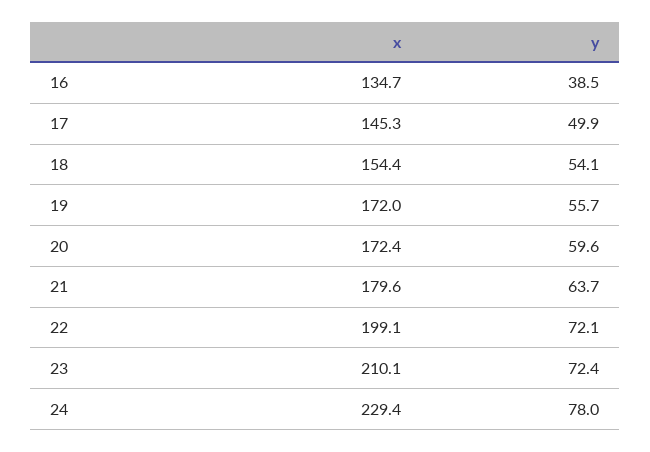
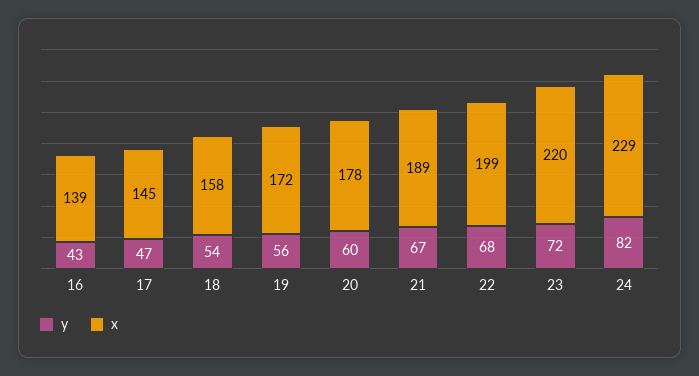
x, 16: 134.7 -> 139
y, 16: 38.5 -> 43
y, 17: 49.9 -> 47
x, 18: 154.4 -> 158
x, 20: 172.4 -> 178
x, 21: 179.6 -> 189
y, 21: 63.7 -> 67
y, 22: 72.1 -> 68
x, 23: 210.1 -> 220
y, 24: 78 -> 82

